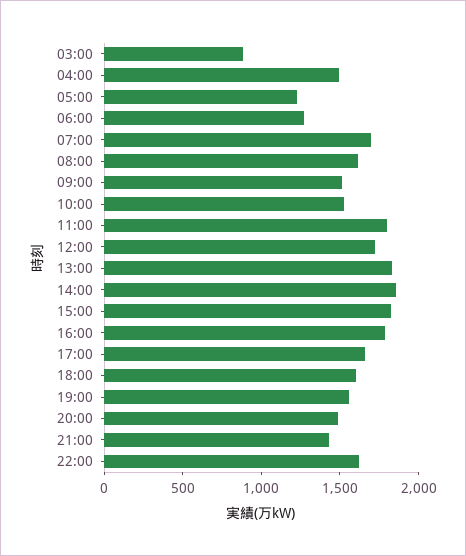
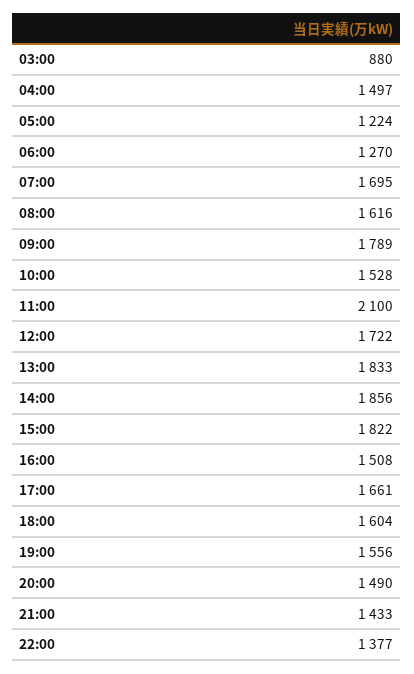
09:00: 1500 -> 1789
11:00: 1800 -> 2100
16:00: 1800 -> 1508
22:00: 1600 -> 1377

